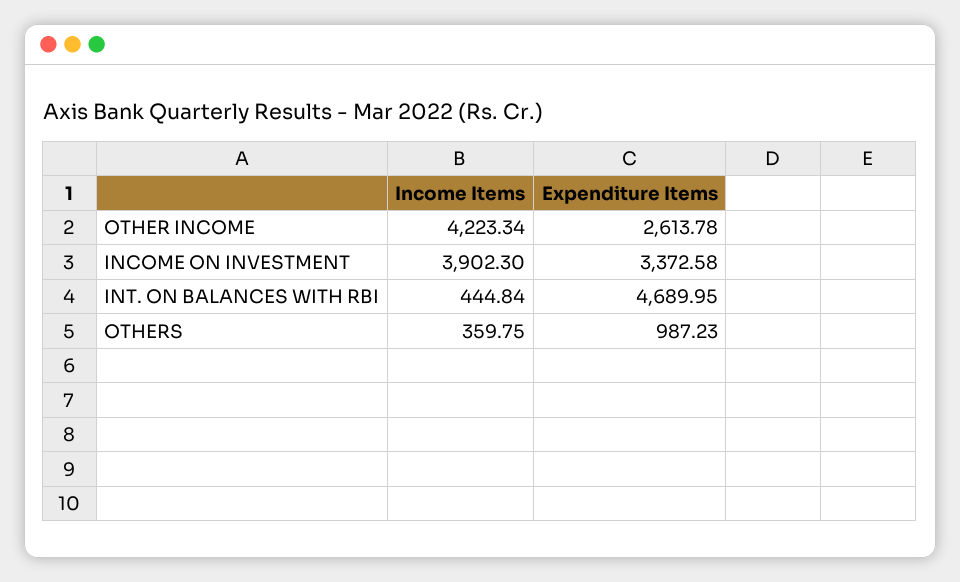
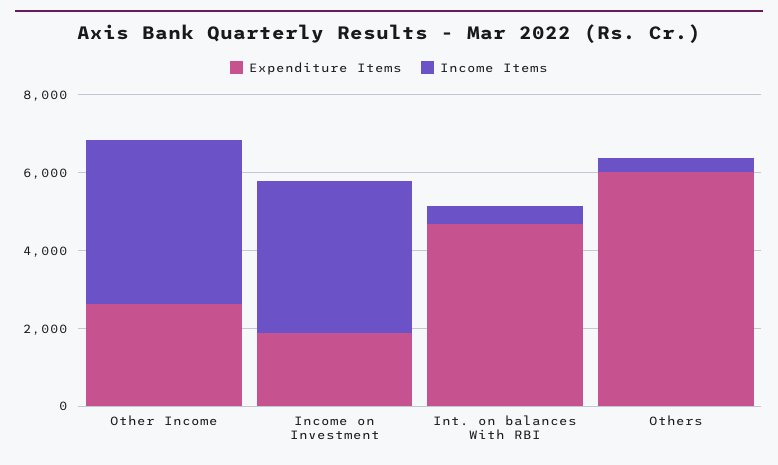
Expenditure Items, INCOME ON INVESTMENT: 3372.58 -> 2000
Expenditure Items, OTHERS: 987.23 -> 6000

